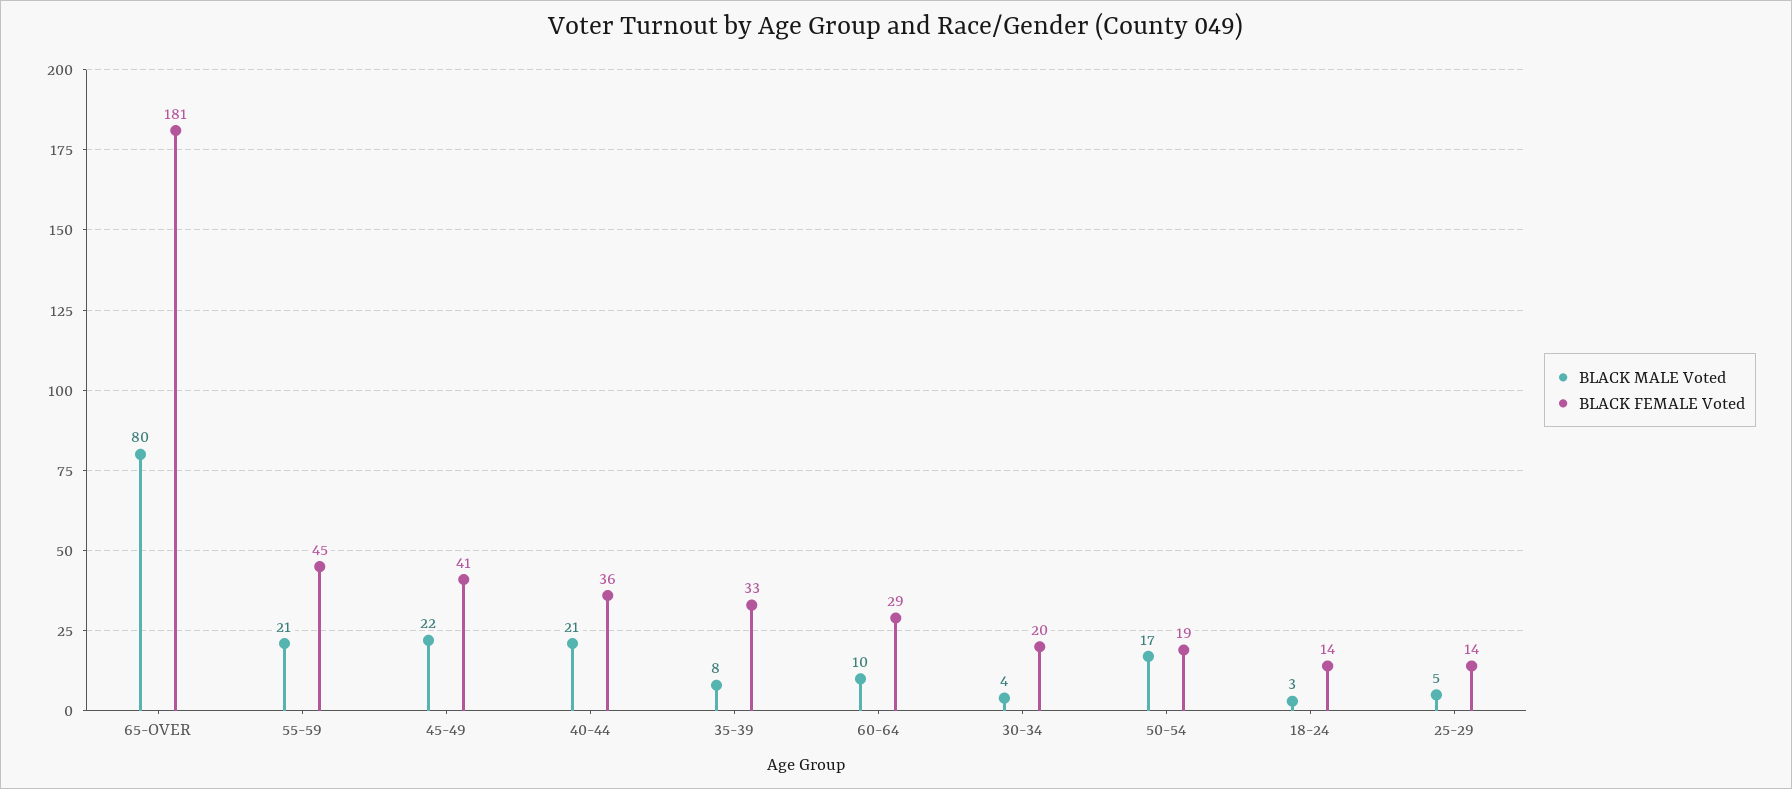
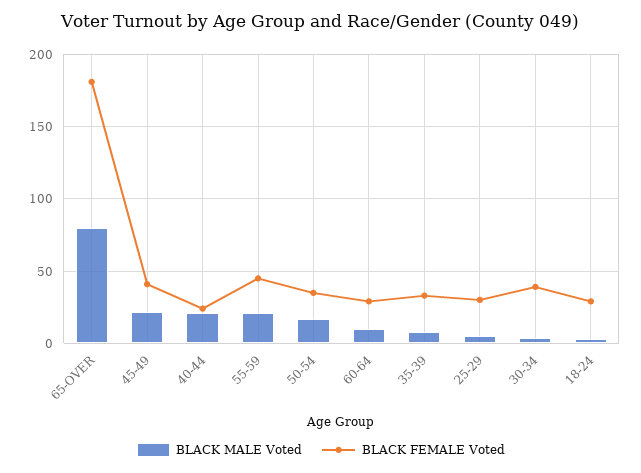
BLACK FEMALE Voted, 40-44: 36 -> 25
BLACK FEMALE Voted, 30-34: 20 -> 40
BLACK FEMALE Voted, 50-54: 19 -> 35
BLACK FEMALE Voted, 18-24: 14 -> 30
BLACK FEMALE Voted, 25-29: 14 -> 30

